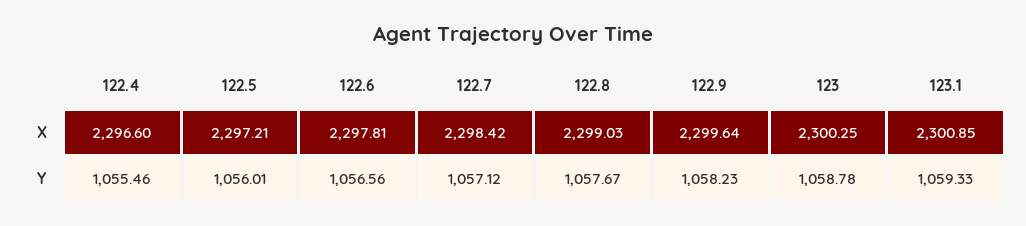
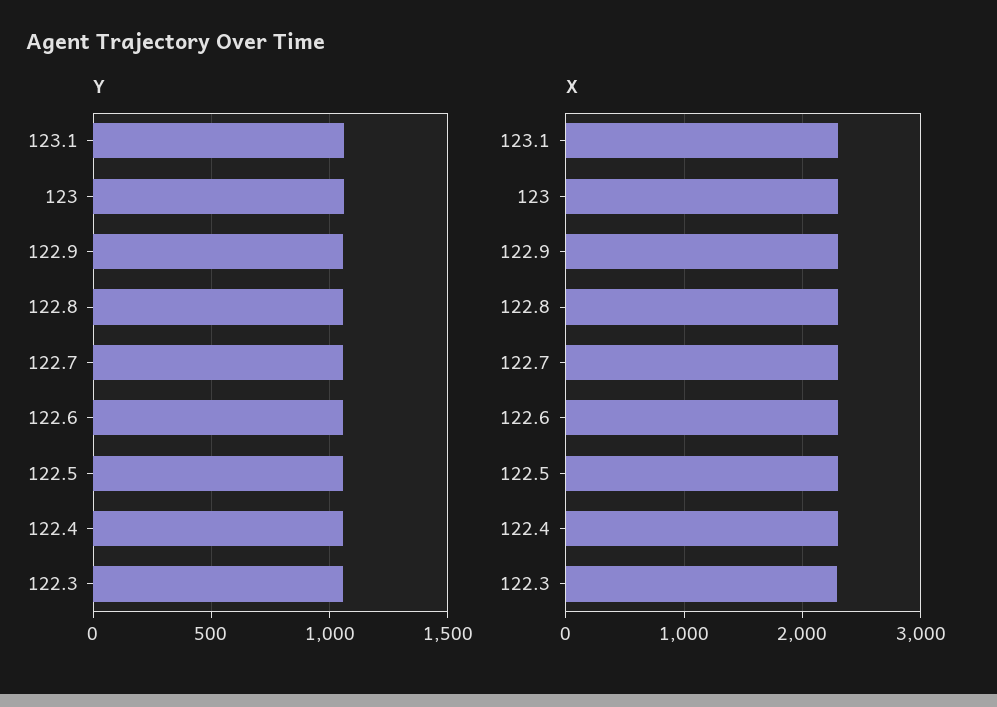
Y, 122.3: none -> 1050
X, 122.3: none -> 2300

